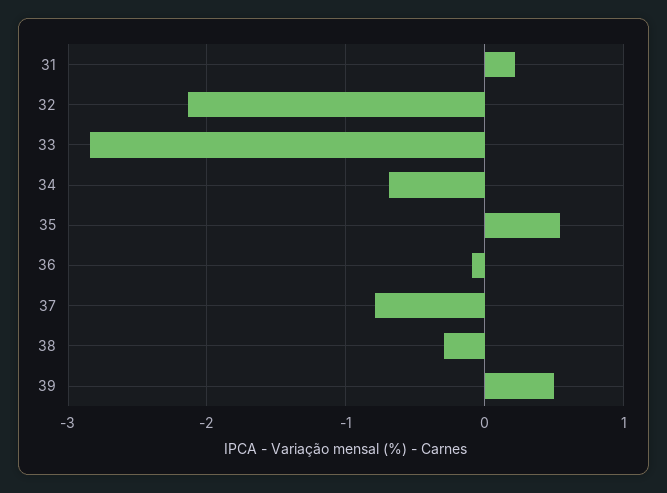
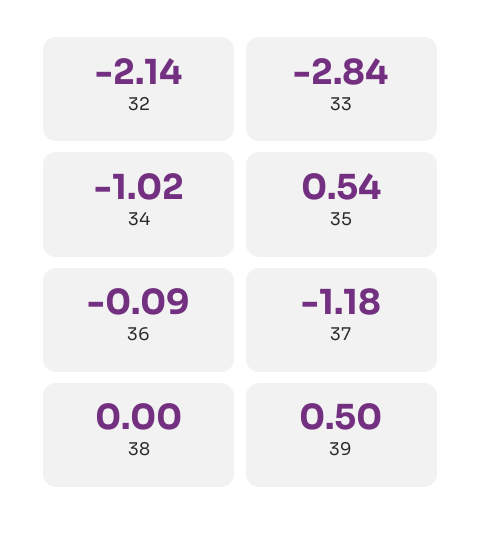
31: 0.2 -> none
34: -0.7 -> -1.02
37: -0.8 -> -1.18
38: -0.3 -> 0

